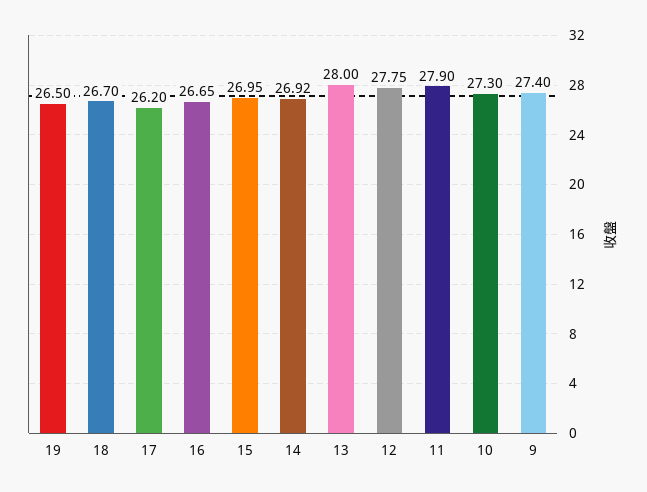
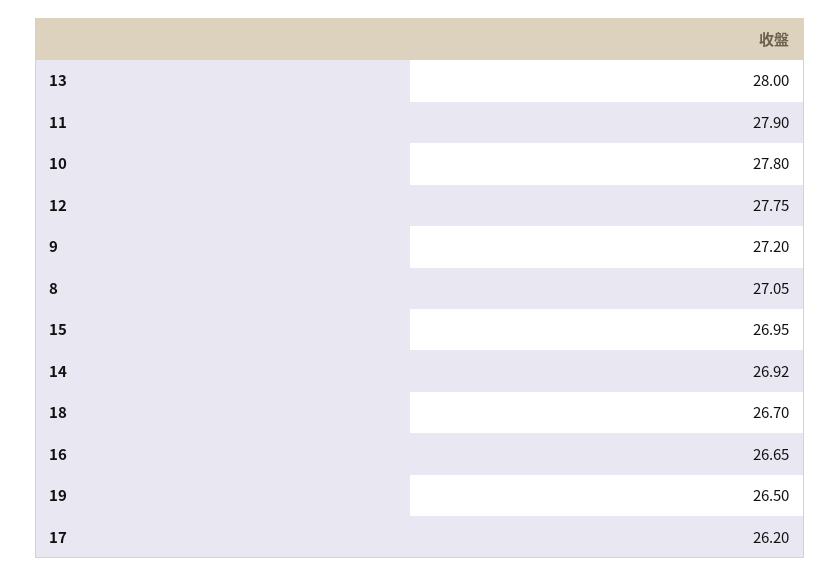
10: 27.3 -> 27.8
9: 27.4 -> 27.2
8: none -> 27.05

